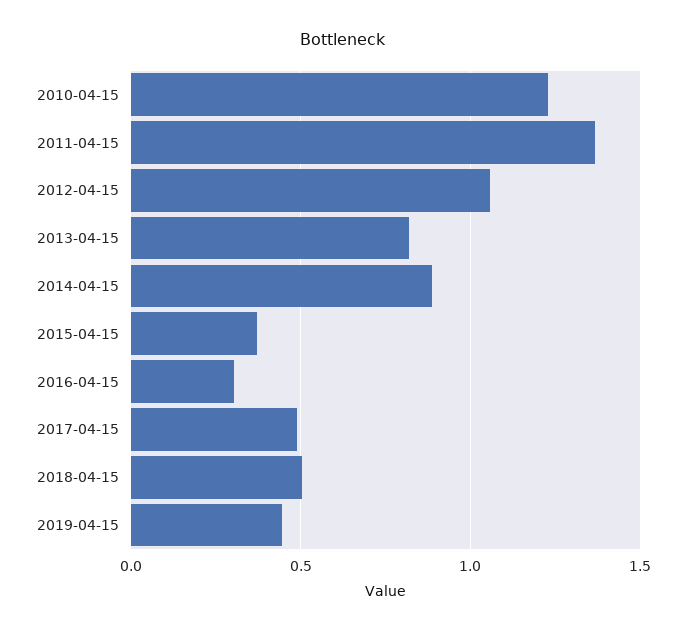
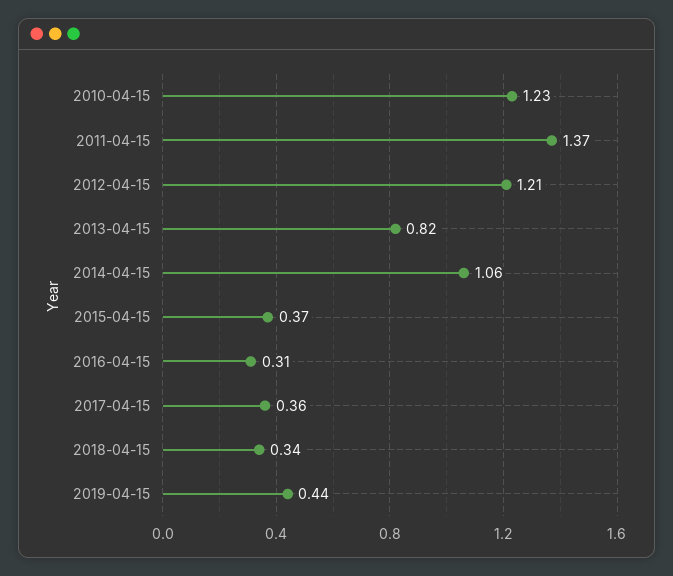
2012-04-15: 1.05 -> 1.21
2014-04-15: 0.9 -> 1.06
2017-04-15: 0.5 -> 0.36
2018-04-15: 0.5 -> 0.34

